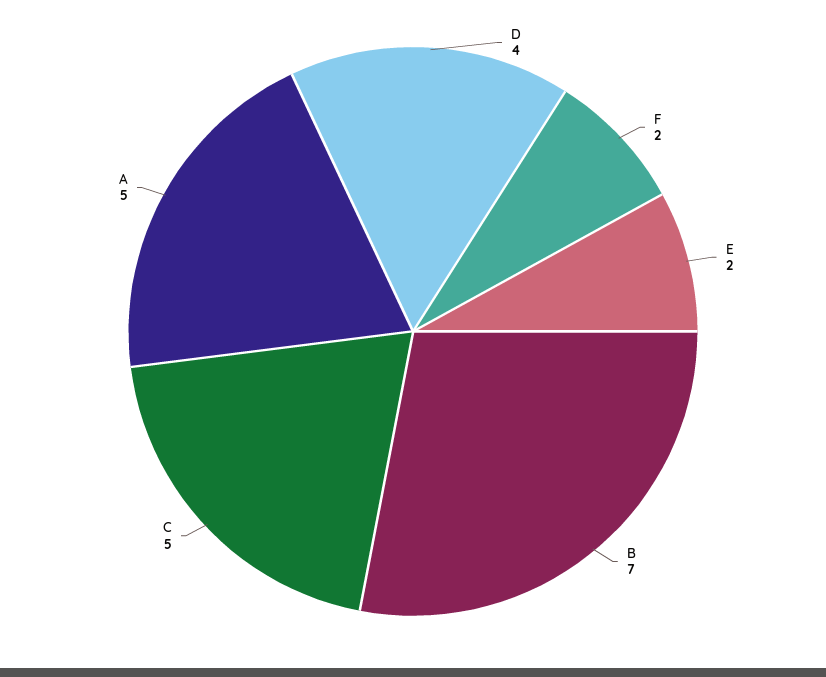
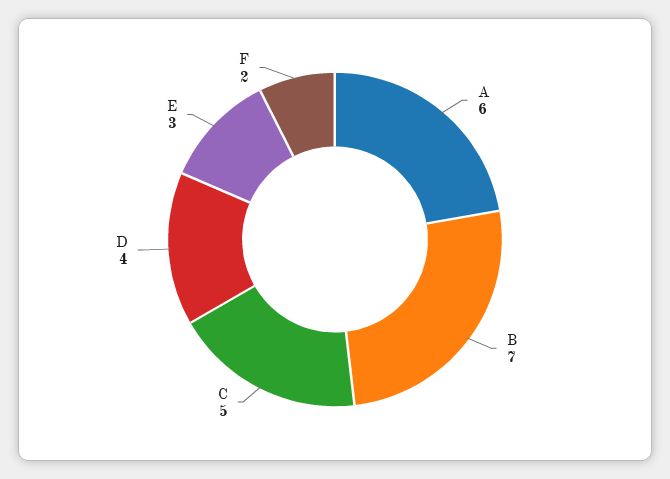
E: 2 -> 3
A: 5 -> 6

